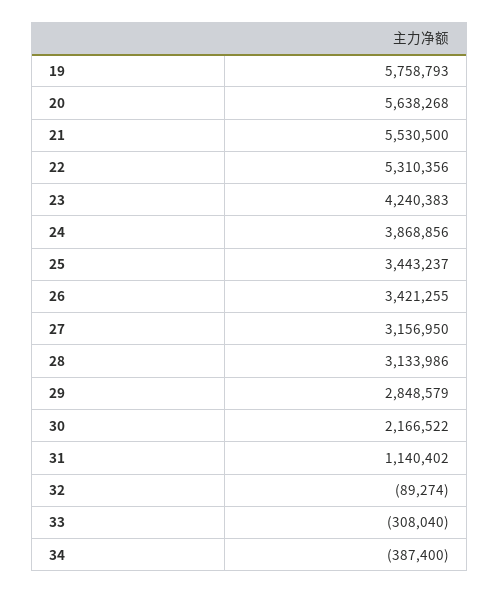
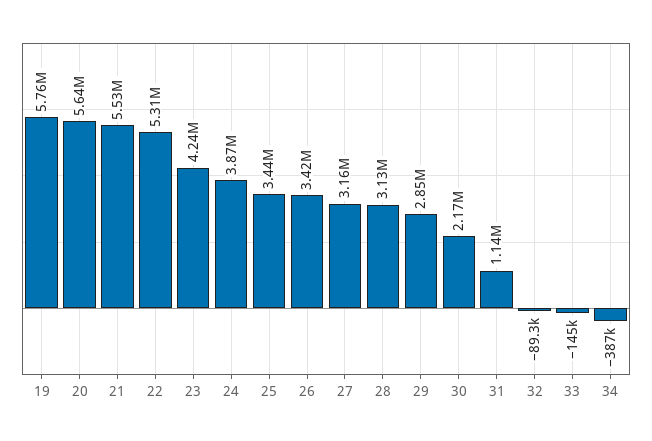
33: -308040 -> -145000

